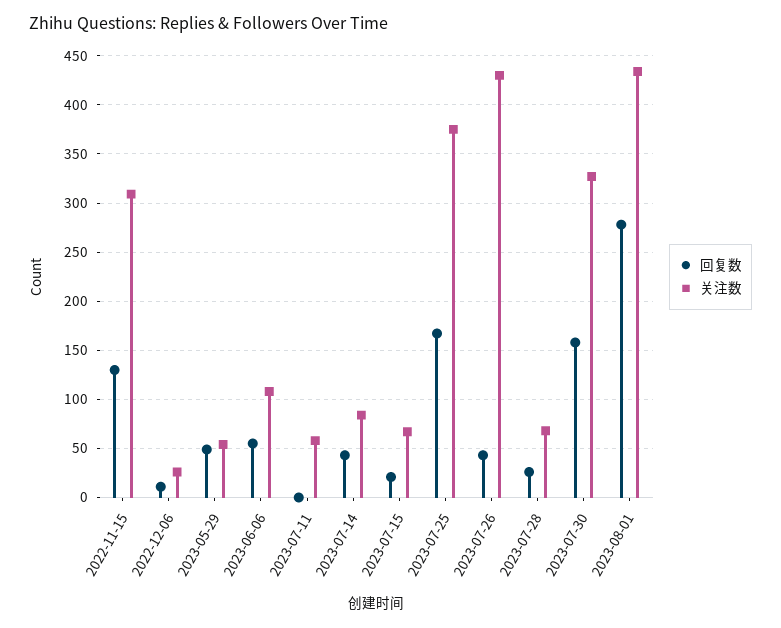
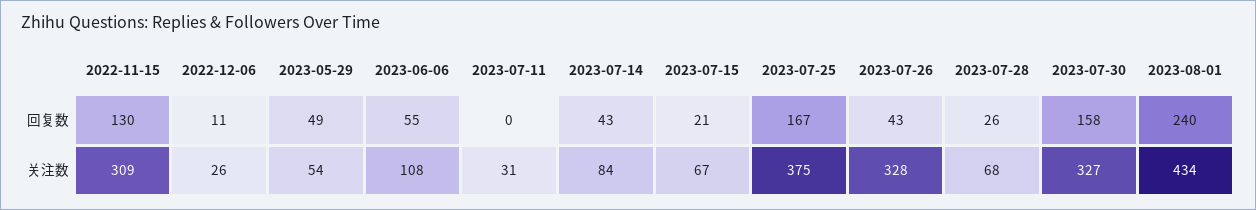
关注数, 2023-07-11: 60 -> 31
关注数, 2023-07-26: 430 -> 328
回复数, 2023-08-01: 280 -> 240

